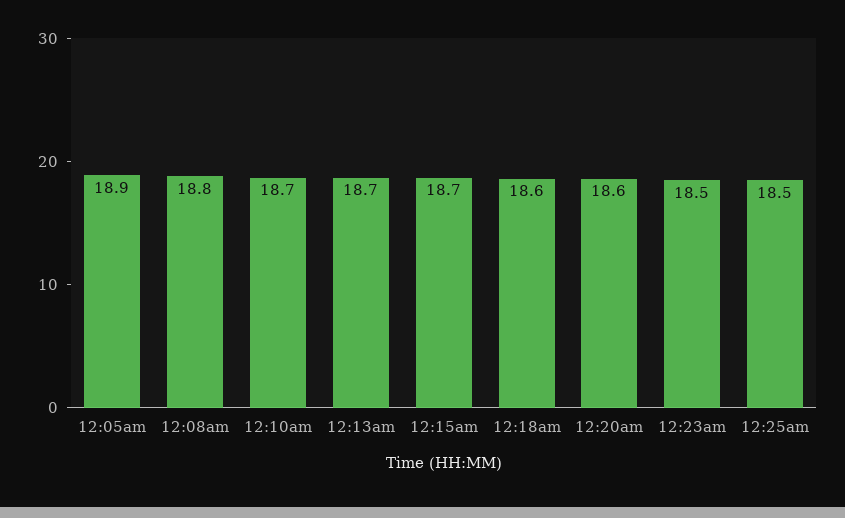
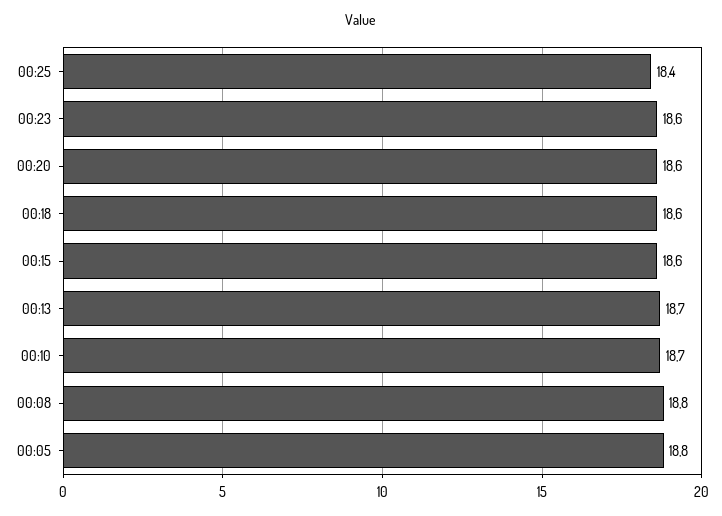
12:05am: 18.9 -> 18.8
12:15am: 18.7 -> 18.6
12:23am: 18.5 -> 18.6
12:25am: 18.5 -> 18.4

